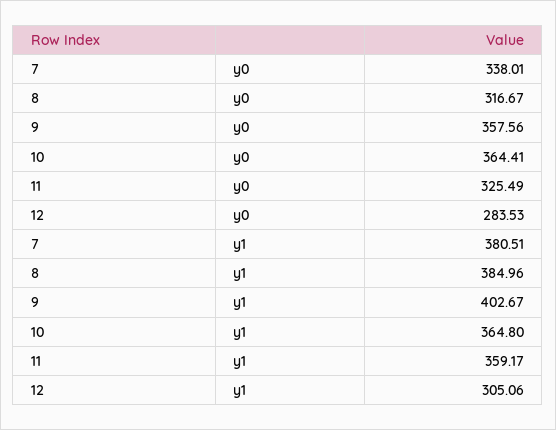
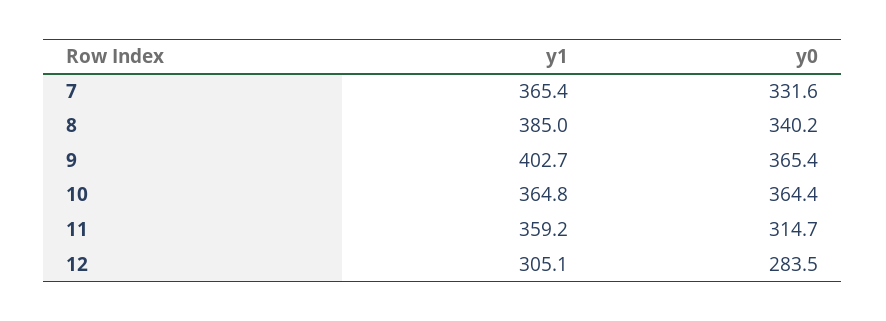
7, y0: 338.01 -> 331.6
8, y0: 316.67 -> 340.2
9, y0: 357.56 -> 365.4
11, y0: 325.49 -> 314.7
7, y1: 380.51 -> 365.4

